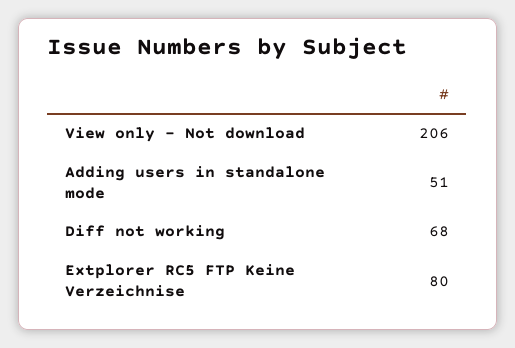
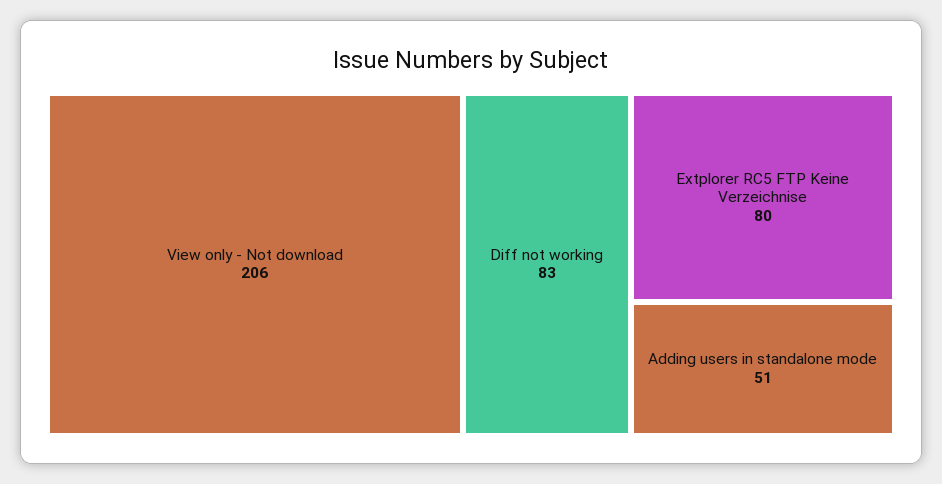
Diff not working: 68 -> 83

